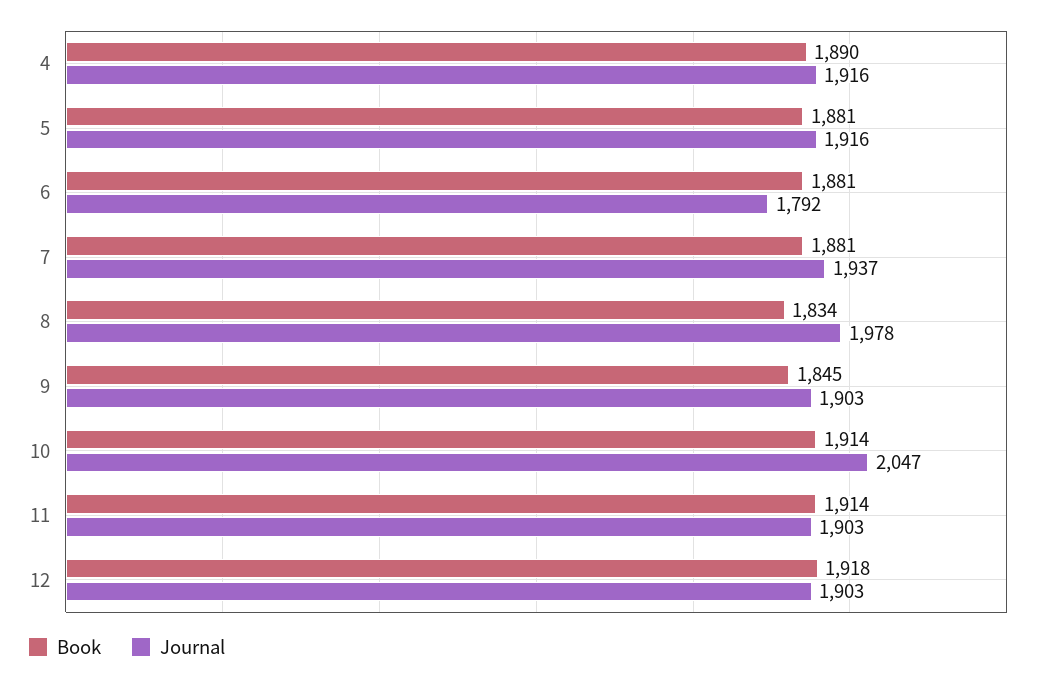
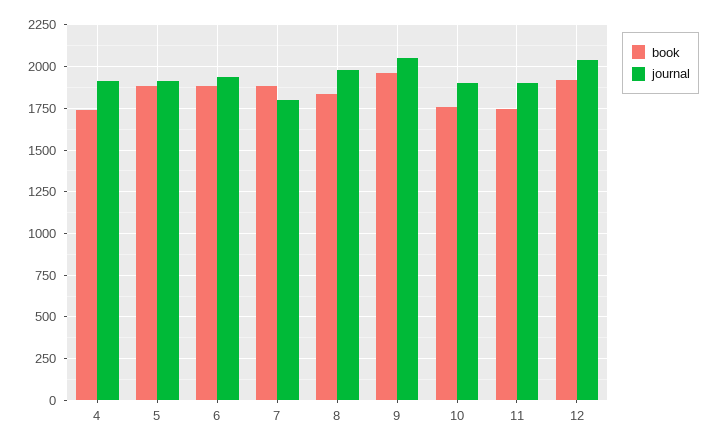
Book, 4: 1890 -> 1750
Journal, 6: 1792 -> 1950
Journal, 7: 1937 -> 1800
Book, 9: 1845 -> 1950
Journal, 9: 1903 -> 2050
Book, 10: 1914 -> 1750
Journal, 10: 2047 -> 1900
Book, 11: 1914 -> 1750
Journal, 12: 1903 -> 2050

